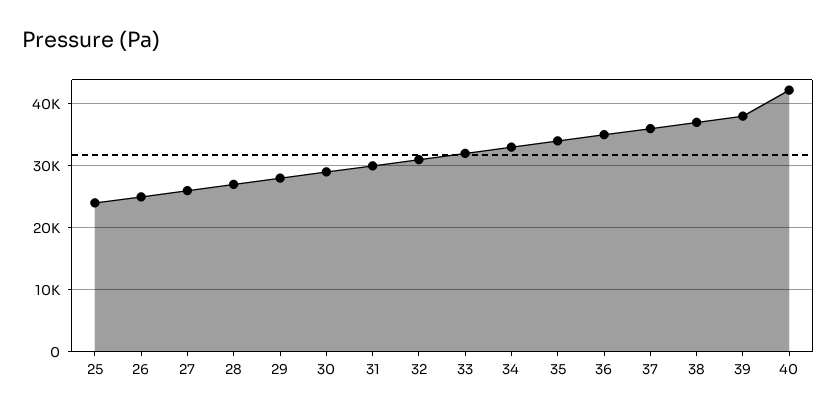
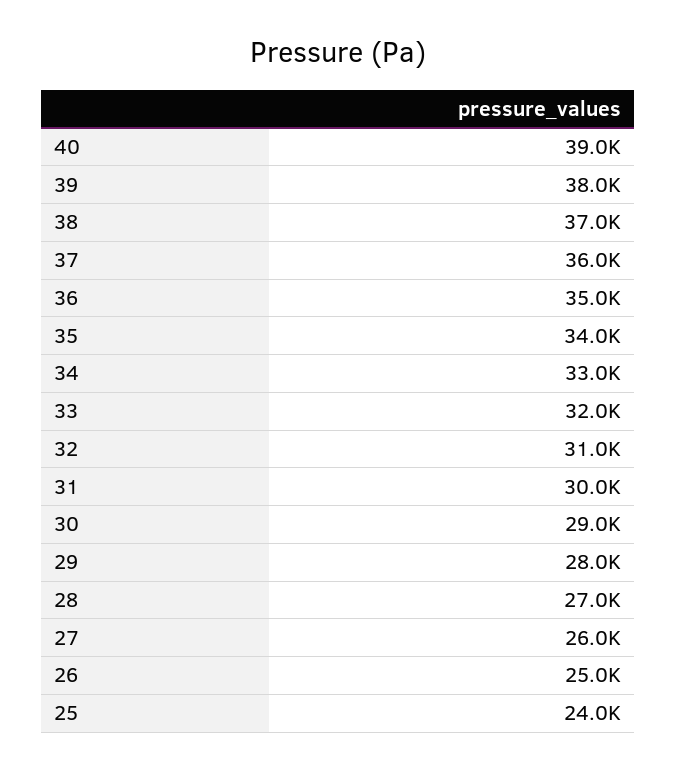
40: 42000 -> 39000

